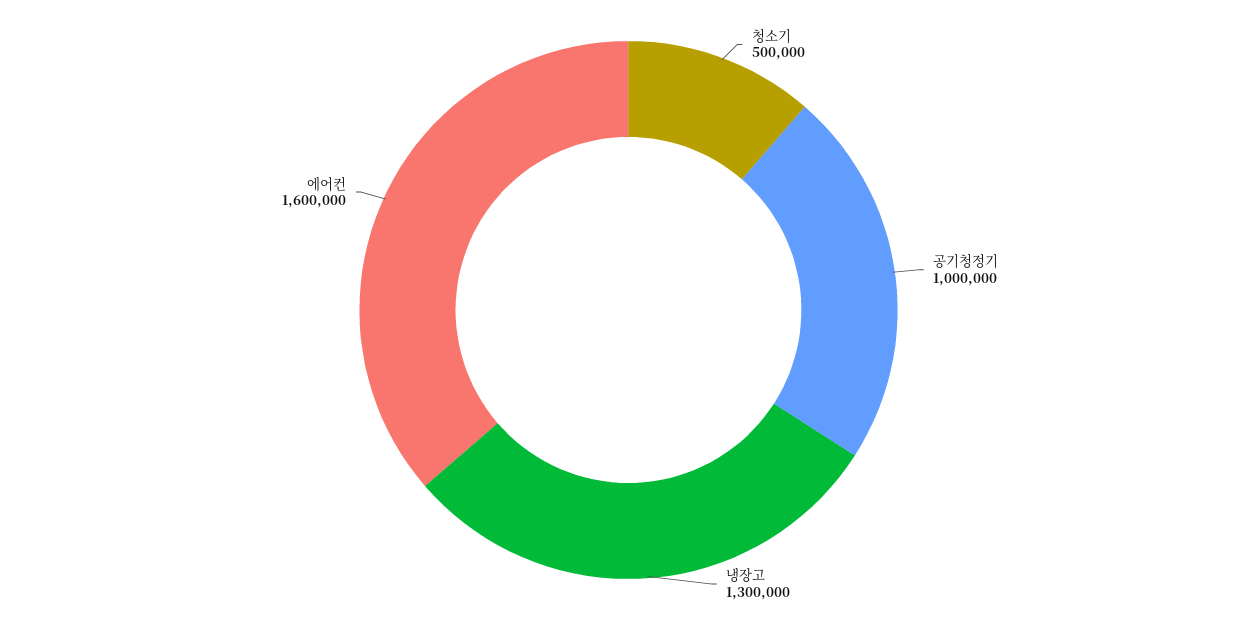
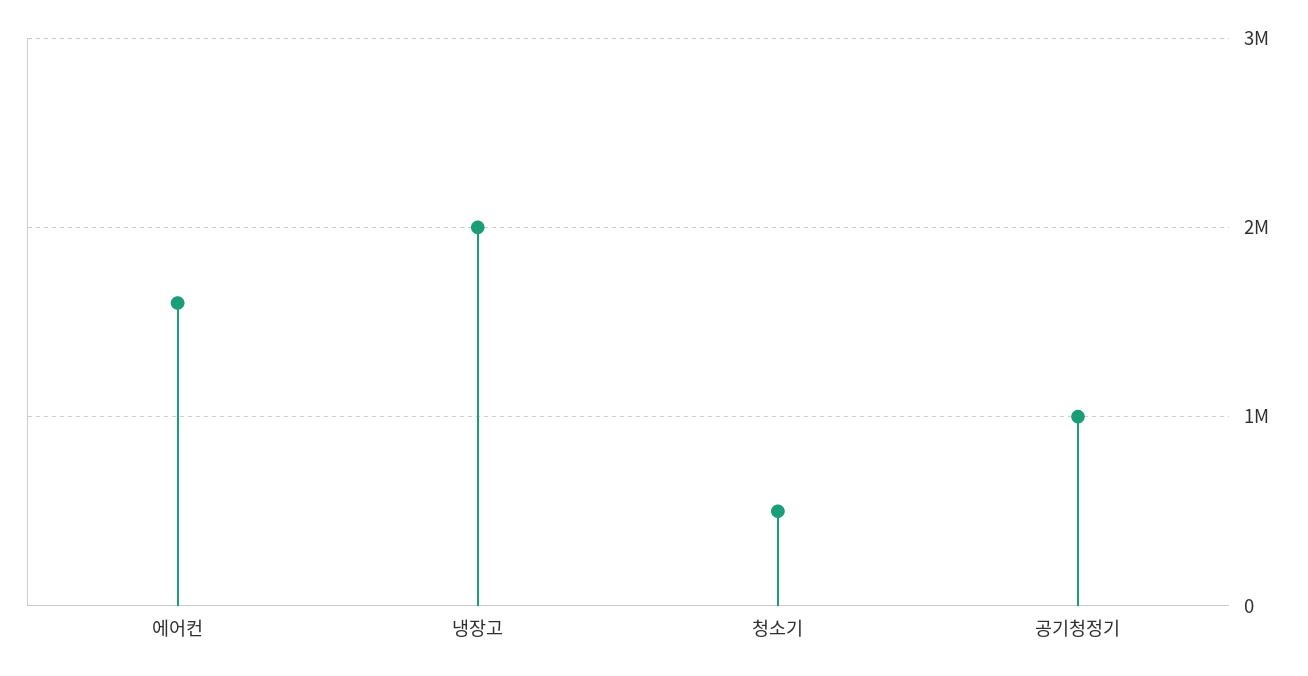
냉장고: 1300000 -> 2000000

